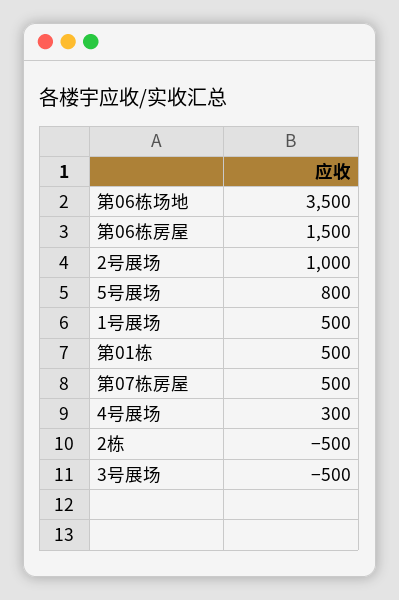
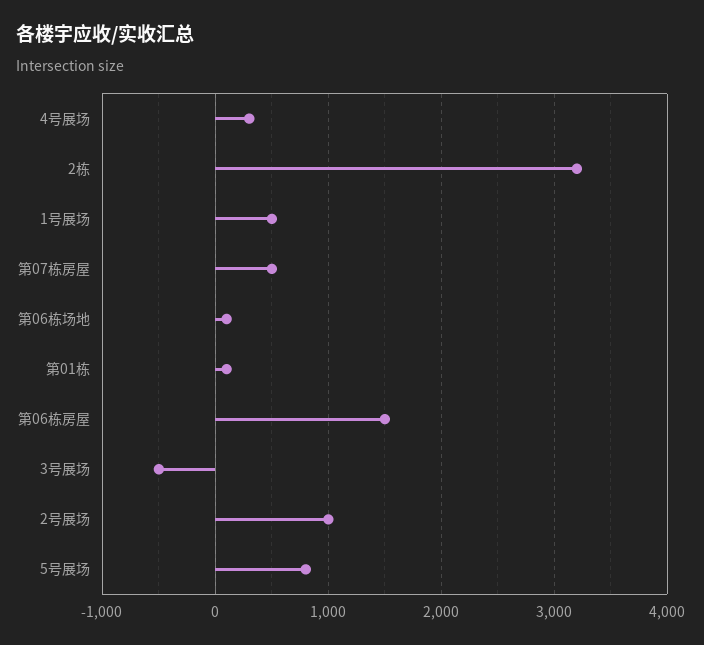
第06栋场地: 3500 -> 100
第01栋: 500 -> 100
2栋: -500 -> 3200

